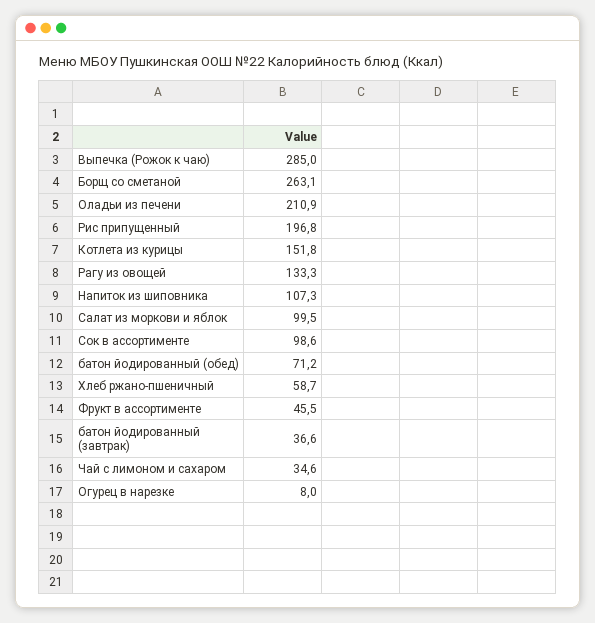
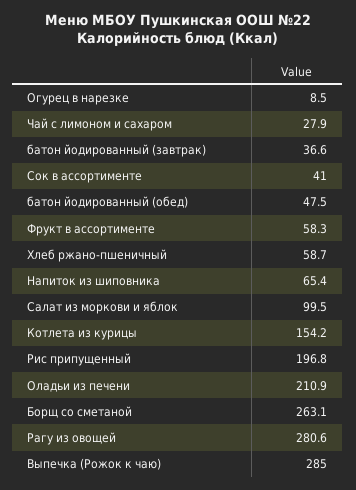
Котлета из курицы: 151.8 -> 154.2
Рагу из овощей: 133.3 -> 280.6
Напиток из шиповника: 107.3 -> 65.4
Сок в ассортименте: 98.6 -> 41
батон йодированный (обед): 71.2 -> 47.5
Фрукт в ассортименте: 45.5 -> 58.3
Чай с лимоном и сахаром: 34.6 -> 27.9
Огурец в нарезке: 8 -> 8.5

